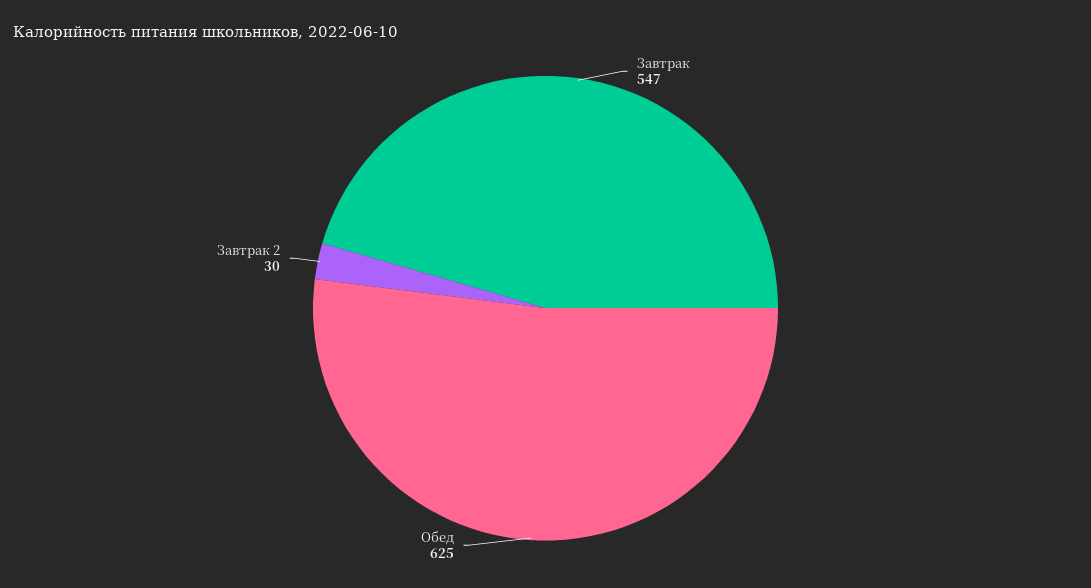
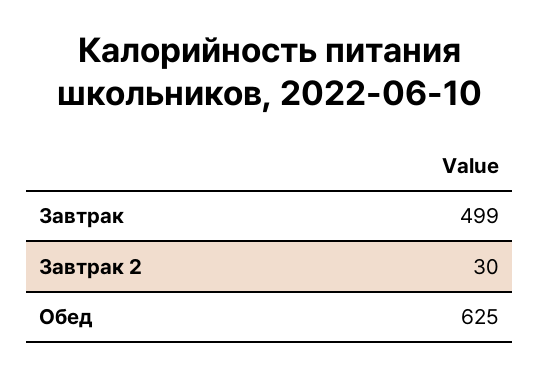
Завтрак: 547 -> 499

